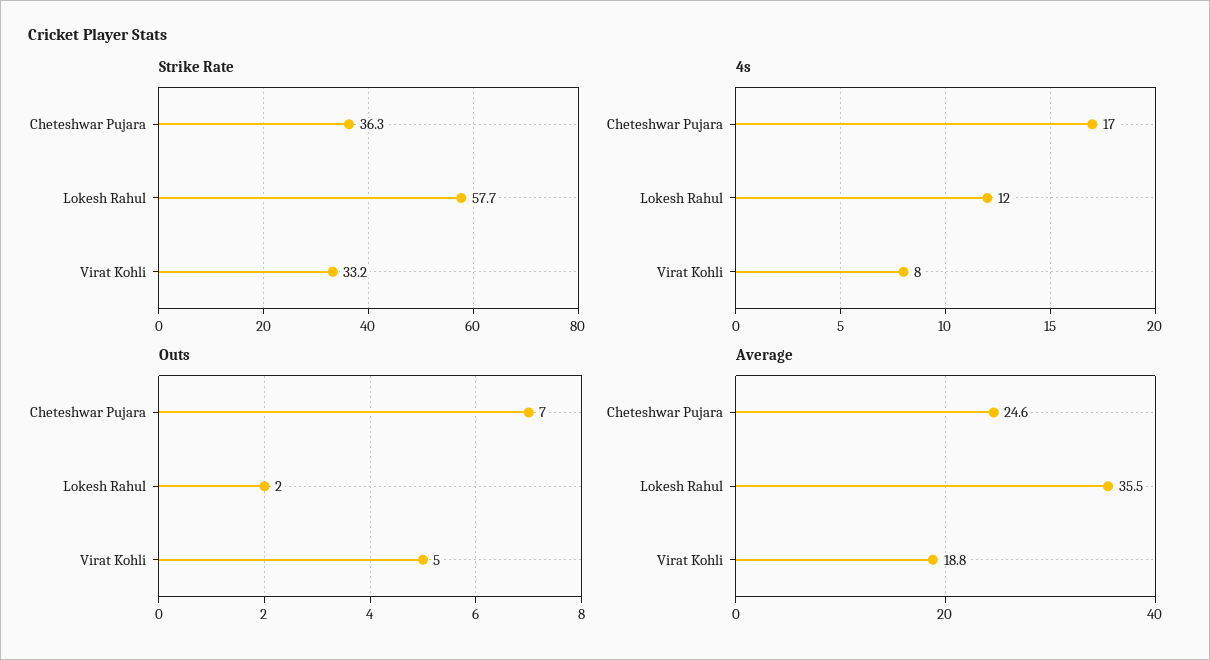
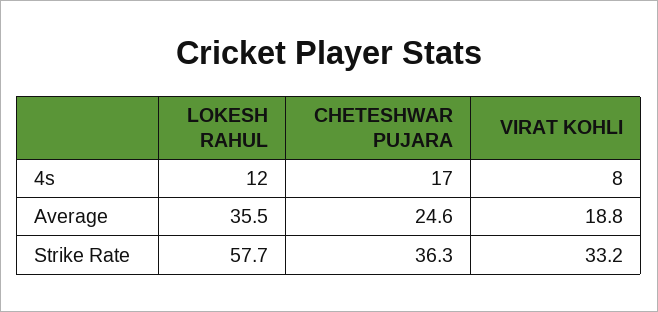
Outs, Cheteshwar Pujara: 7 -> none
Outs, Lokesh Rahul: 2 -> none
Outs, Virat Kohli: 5 -> none

